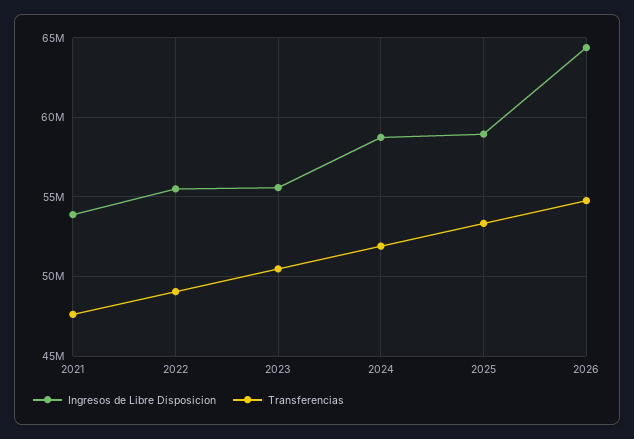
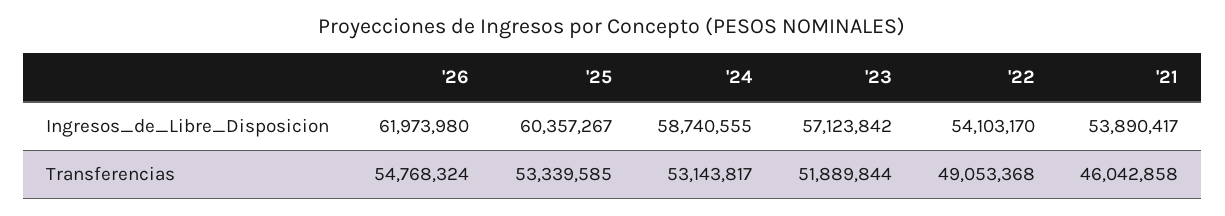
Transferencias, 2021: 47500000 -> 46042858
Ingresos de Libre Disposicion, 2022: 55500000 -> 54103170
Ingresos de Libre Disposicion, 2023: 55500000 -> 57123842
Transferencias, 2023: 50500000 -> 51889844
Transferencias, 2024: 52000000 -> 53143817
Ingresos de Libre Disposicion, 2025: 59000000 -> 60357267
Ingresos de Libre Disposicion, 2026: 64500000 -> 61973980

